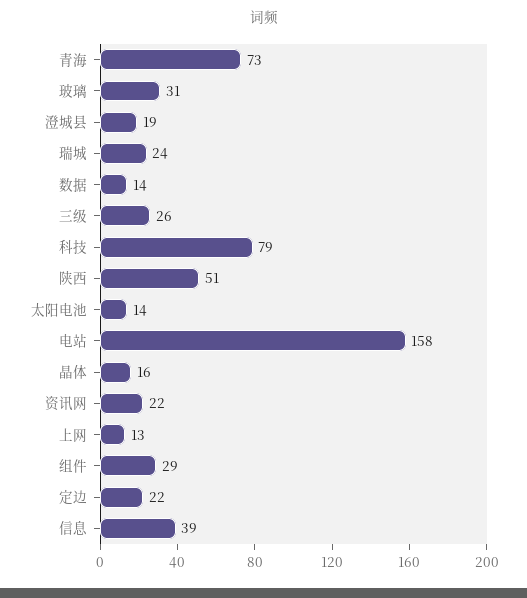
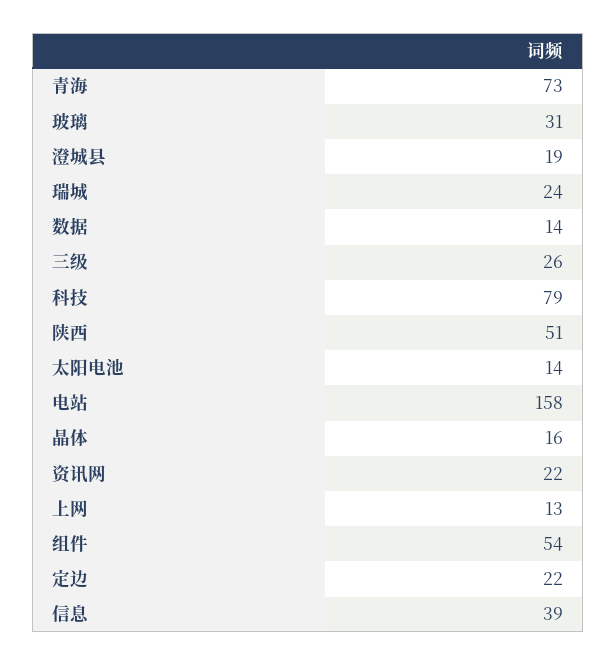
组件: 29 -> 54

